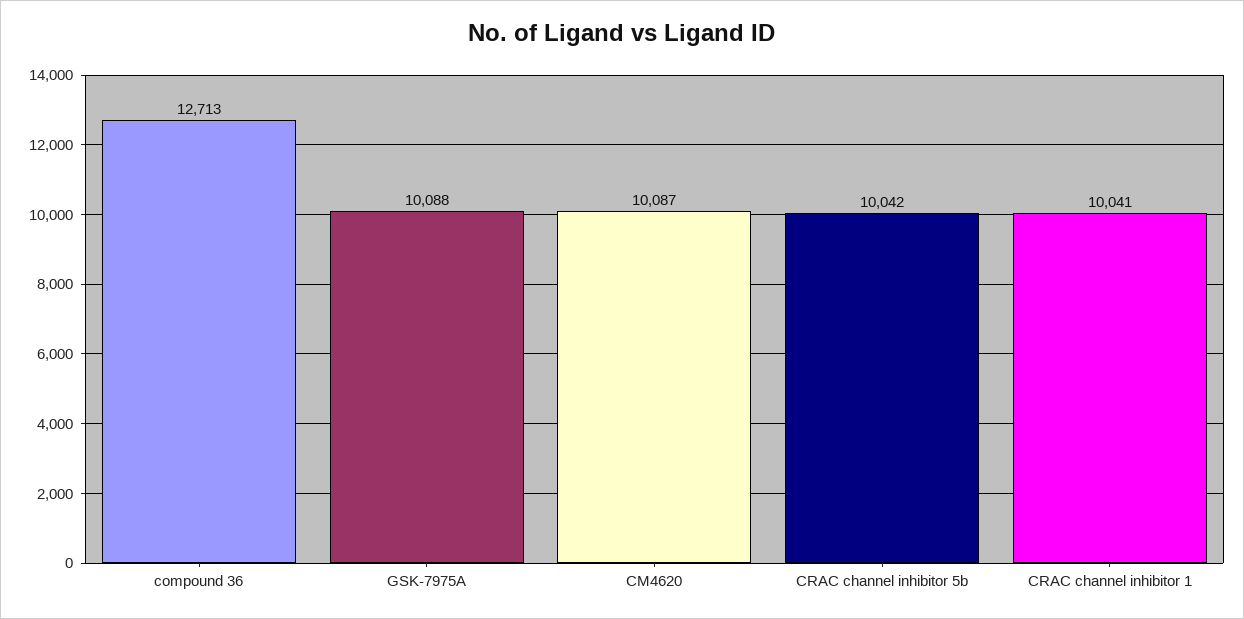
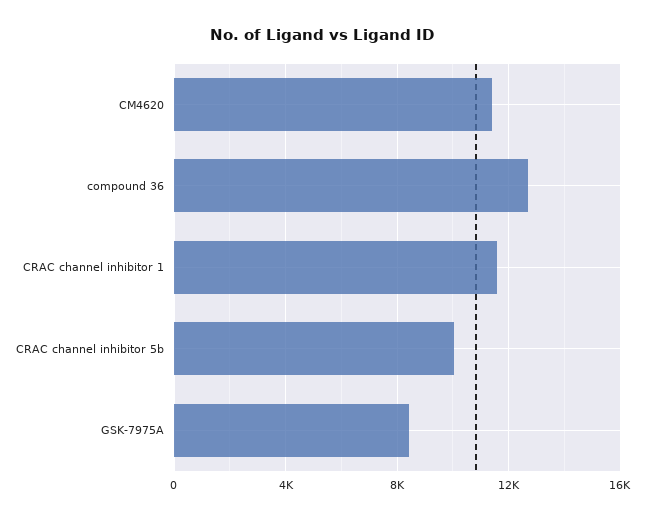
GSK-7975A: 10088 -> 8500
CM4620: 10087 -> 11500
CRAC channel inhibitor 1: 10041 -> 11500

